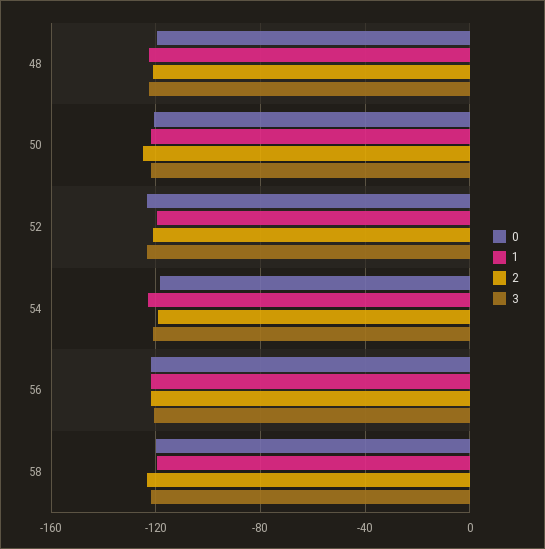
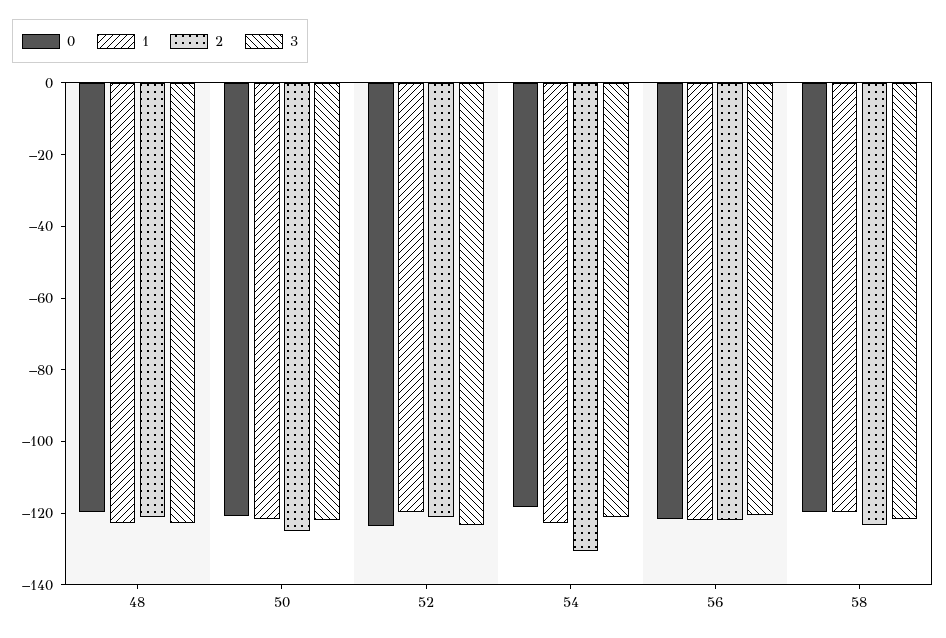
2, 54: -120 -> -130

